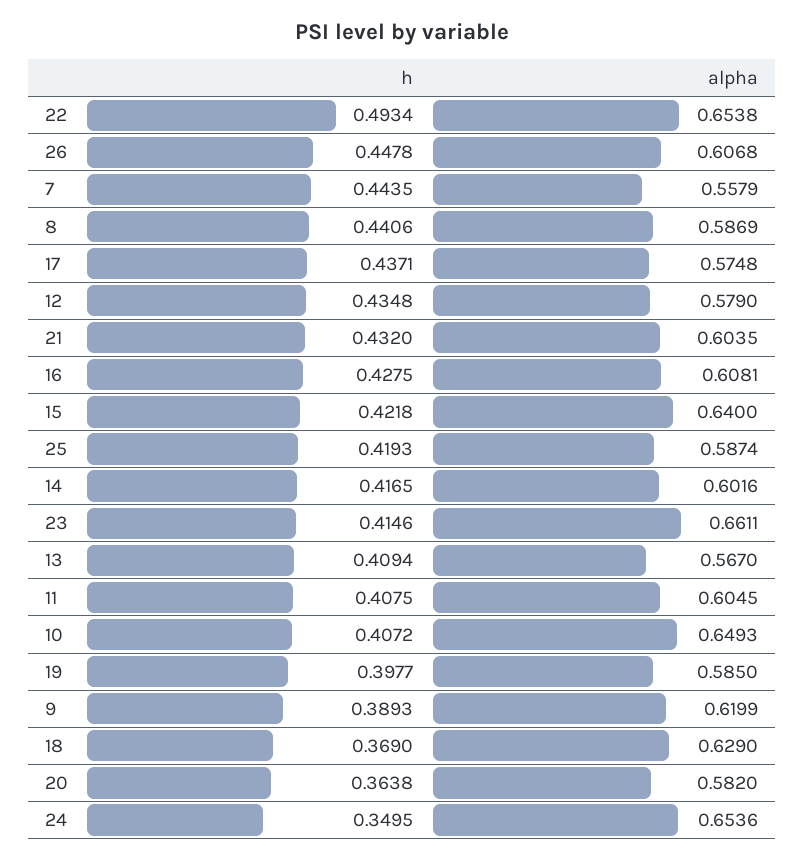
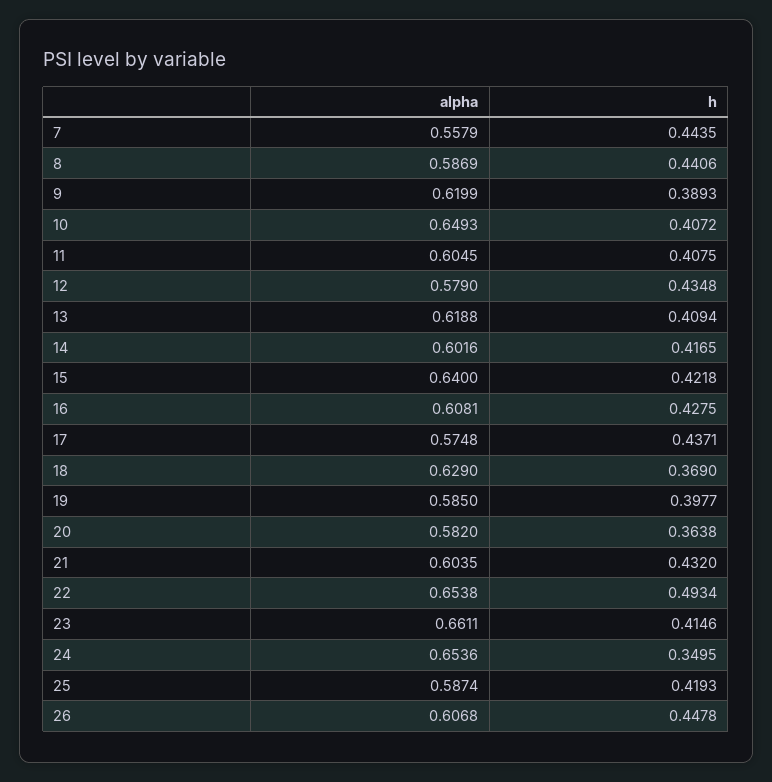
alpha, 13: 0.567 -> 0.6188

